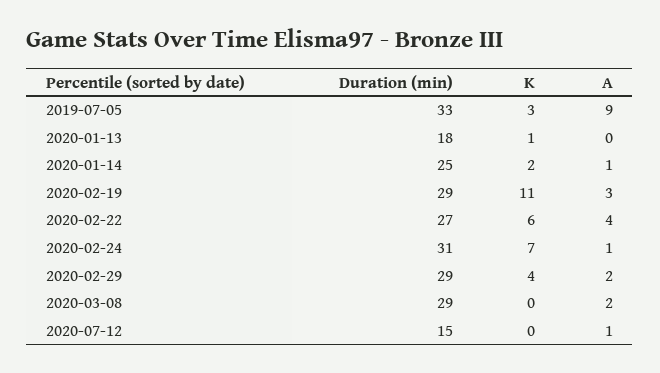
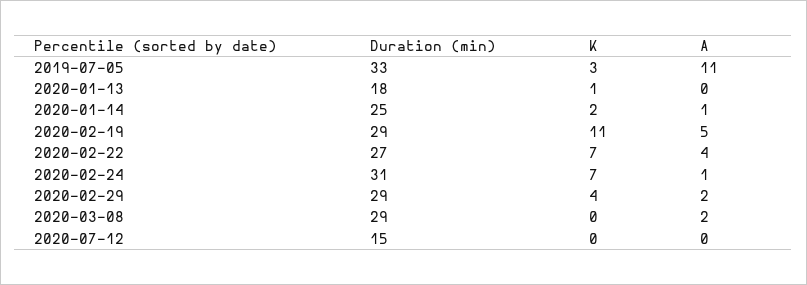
A, 2019-07-05: 9 -> 11
A, 2020-02-19: 3 -> 5
K, 2020-02-22: 6 -> 7
A, 2020-07-12: 1 -> 0

